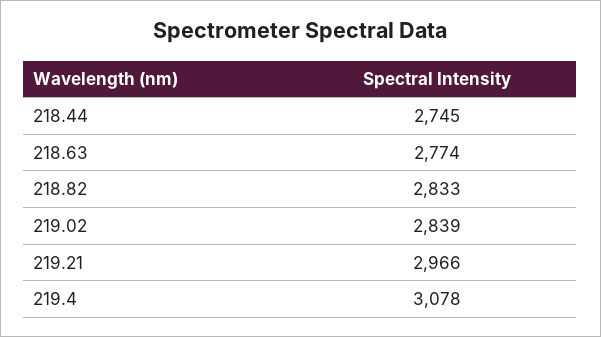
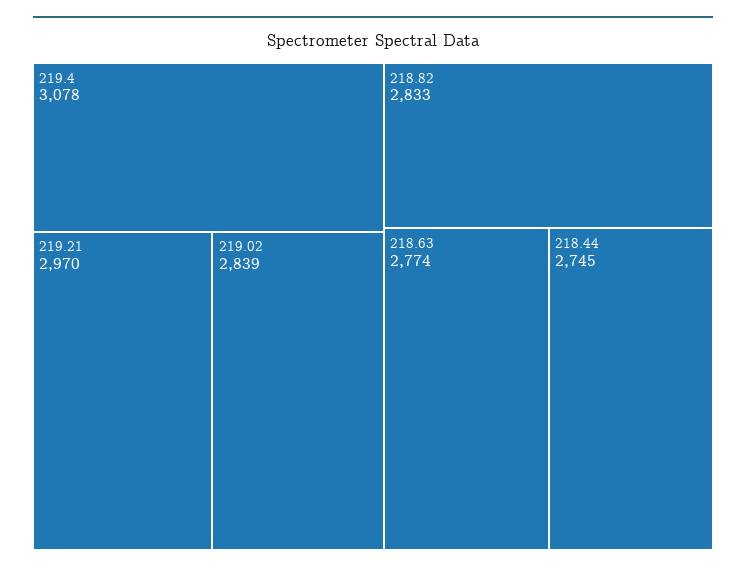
219.21: 2966 -> 2970

